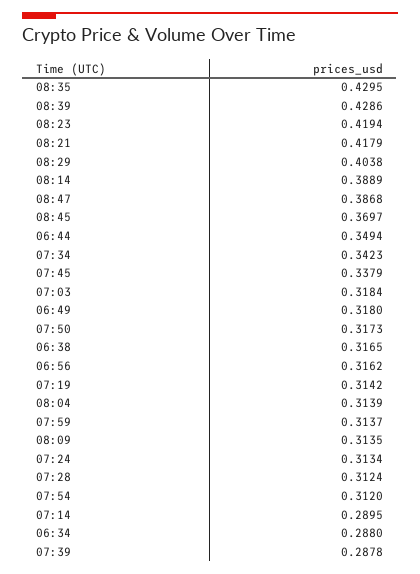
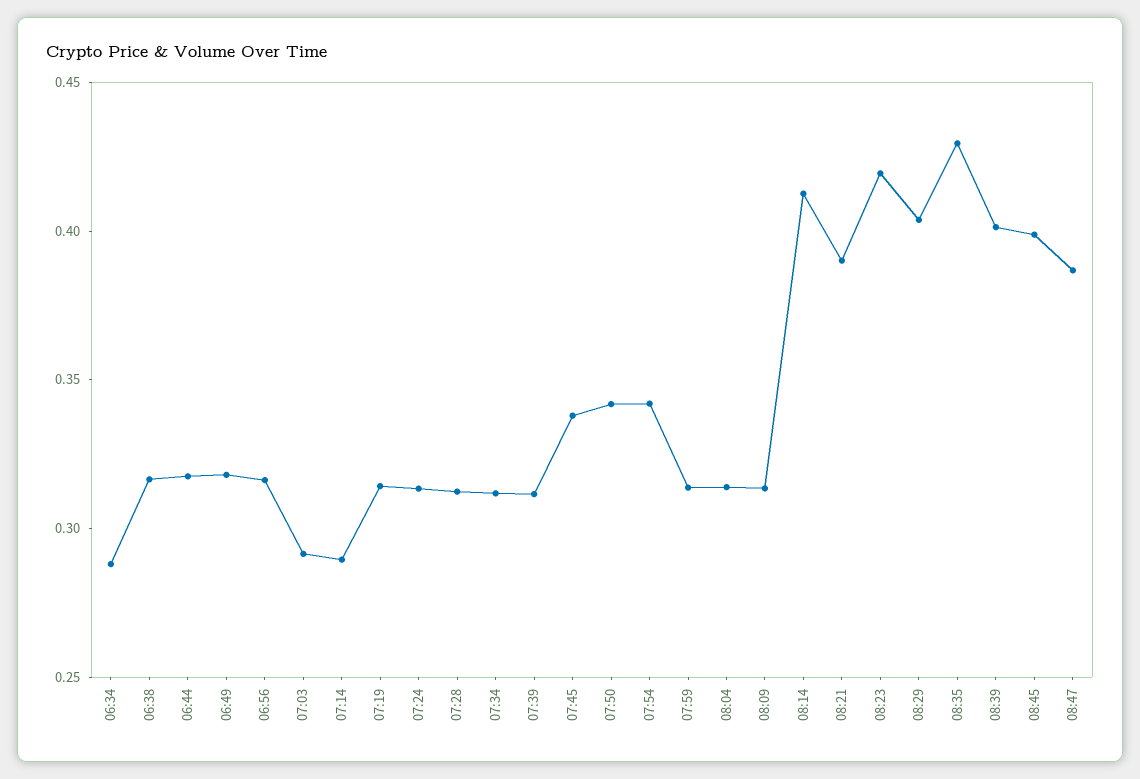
08:39: 0.4286 -> 0.4
08:21: 0.4179 -> 0.39
08:14: 0.3889 -> 0.41
08:45: 0.3697 -> 0.4
06:44: 0.3494 -> 0.32
07:34: 0.3423 -> 0.31
07:03: 0.3184 -> 0.29
07:50: 0.3173 -> 0.34
07:54: 0.312 -> 0.34
07:39: 0.2878 -> 0.31

